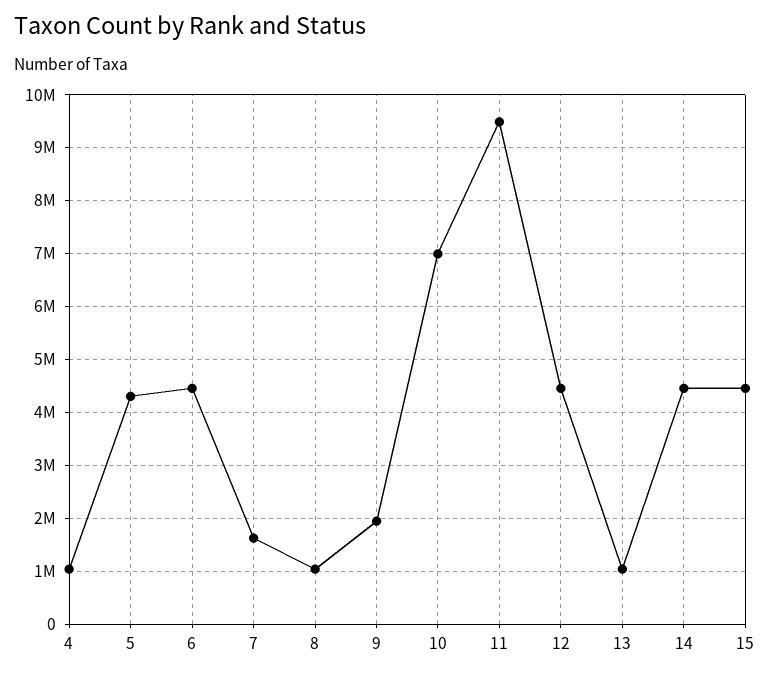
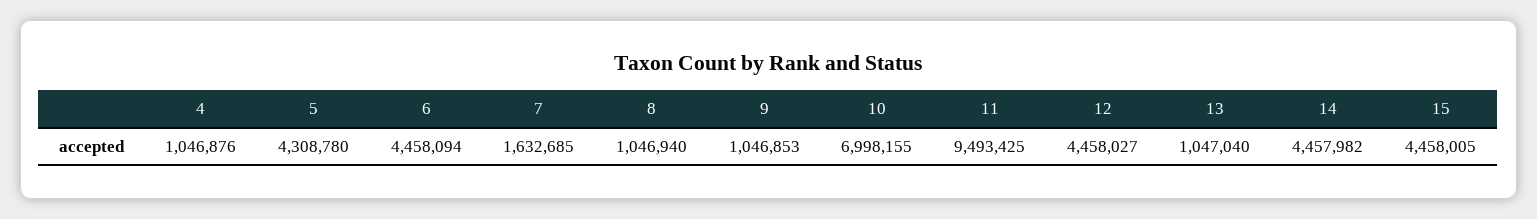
9: 2000000 -> 1046853

